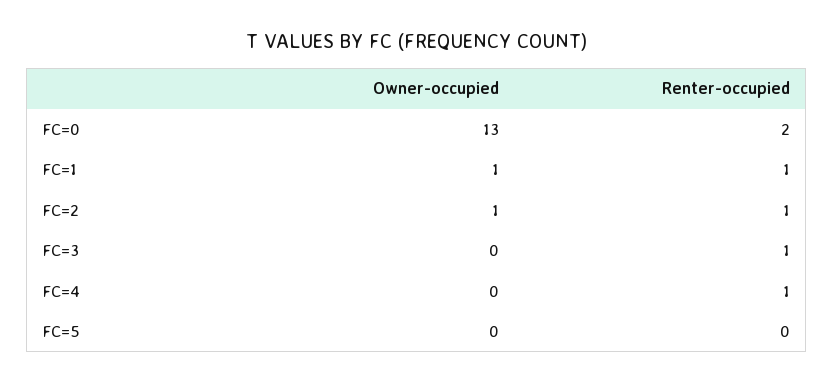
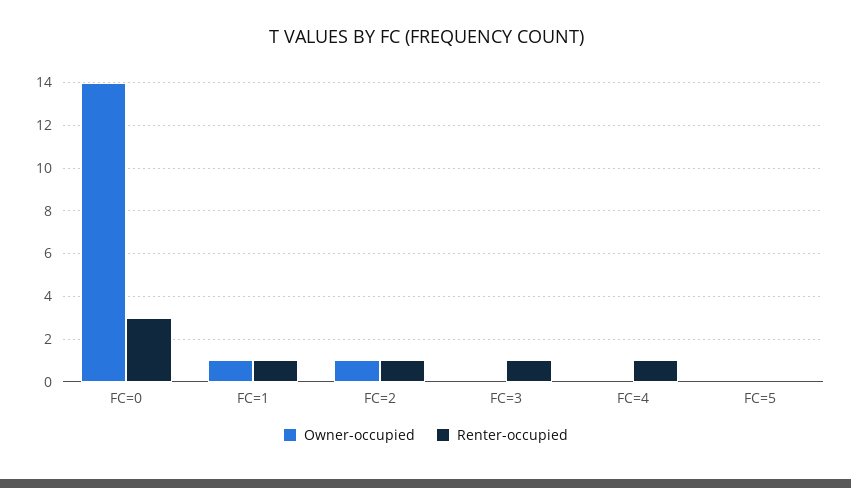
Owner-occupied, FC=0: 13 -> 14
Renter-occupied, FC=0: 2 -> 3

